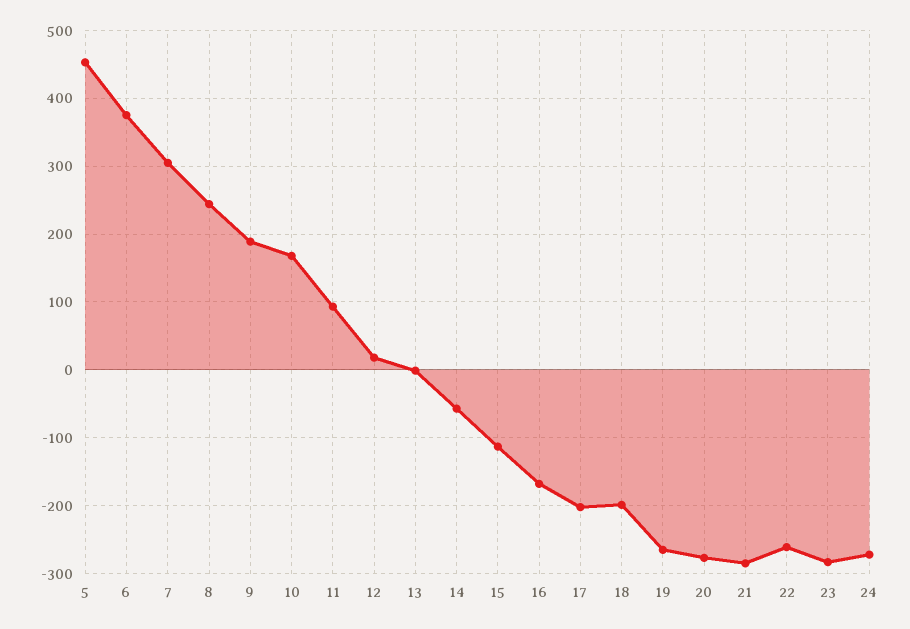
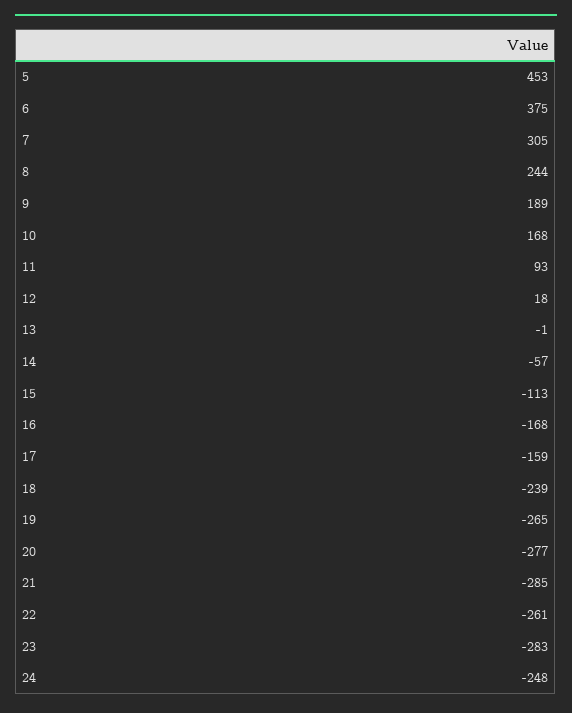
17: -200 -> -159
18: -200 -> -239
24: -270 -> -248

